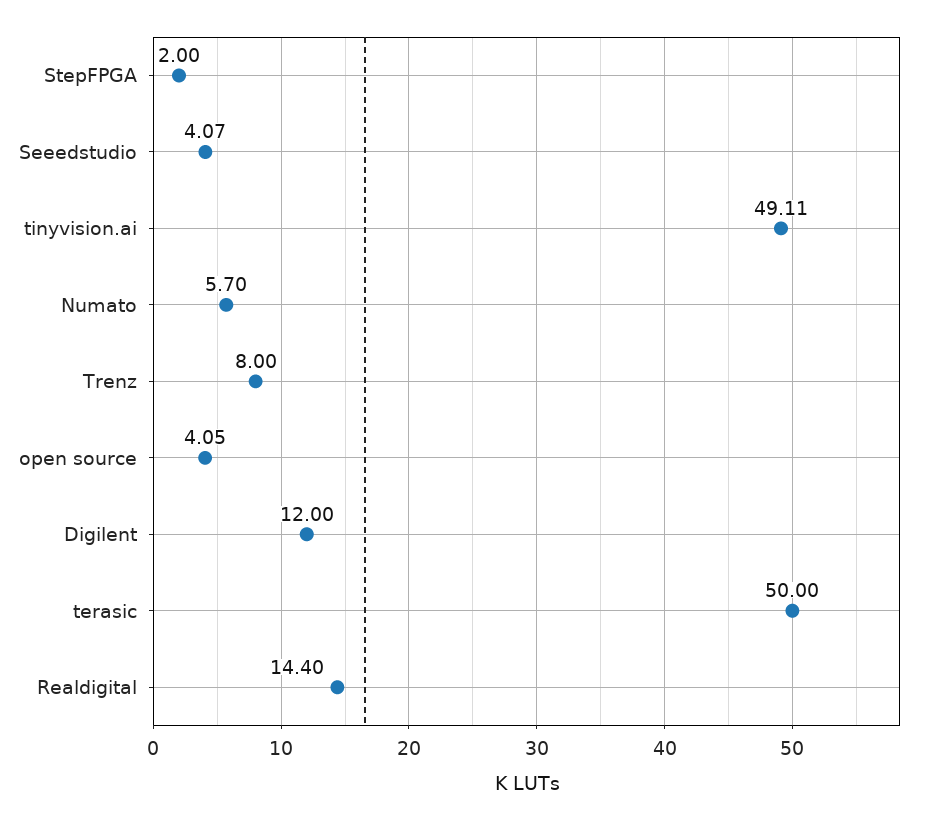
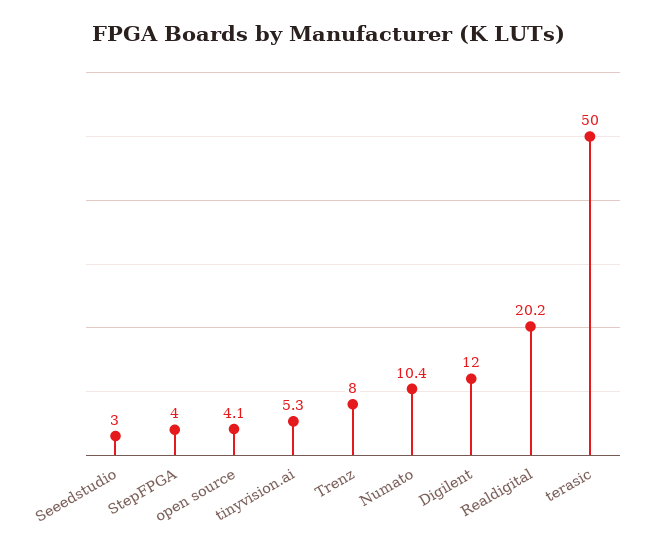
StepFPGA: 2 -> 4
Seeedstudio: 4.07 -> 3
tinyvision.ai: 49.11 -> 5.3
Numato: 5.7 -> 10.4
Realdigital: 14.4 -> 20.2

